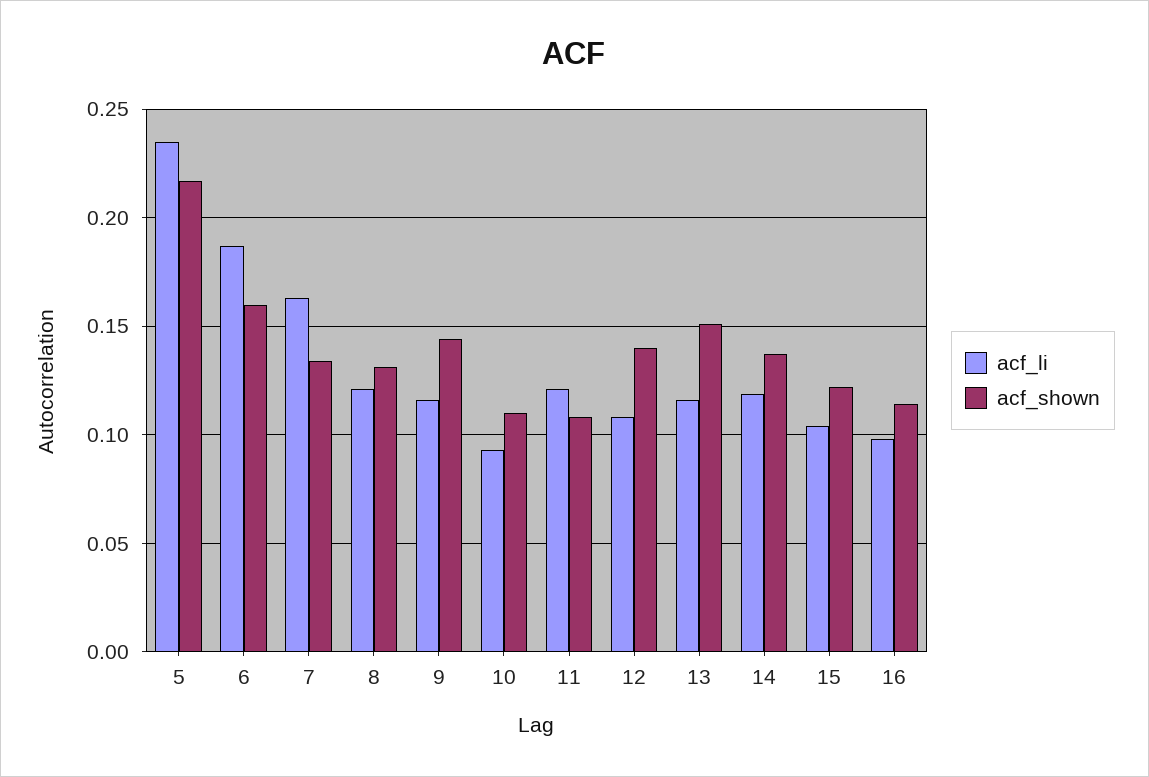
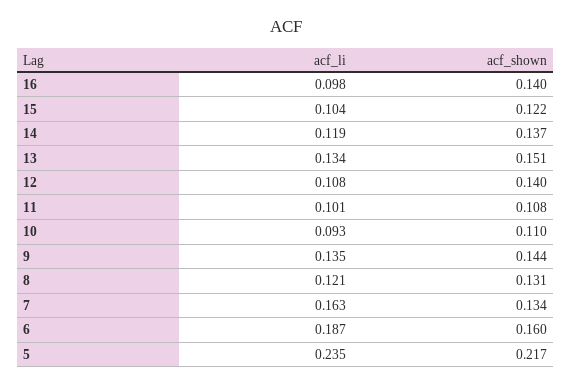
acf_li, 9: 0.115 -> 0.135
acf_li, 11: 0.12 -> 0.101
acf_li, 13: 0.115 -> 0.134
acf_shown, 16: 0.115 -> 0.14

